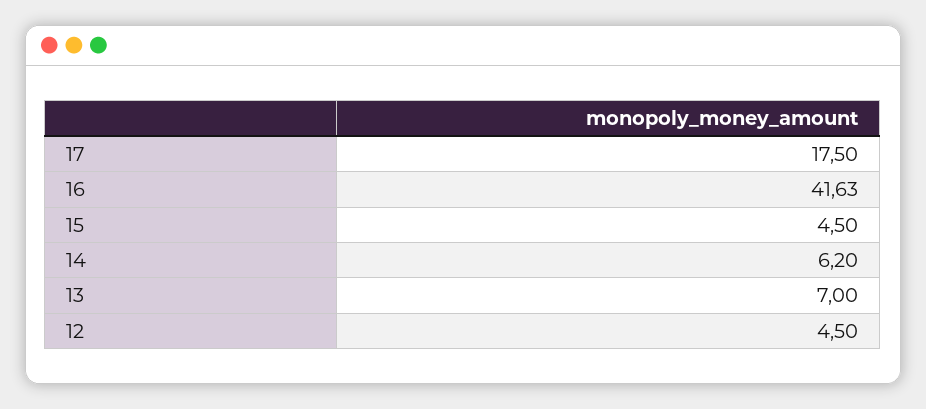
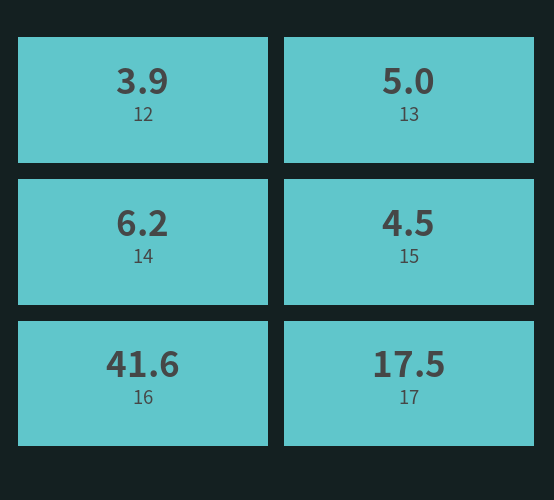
13: 7 -> 5
12: 4.5 -> 3.9

